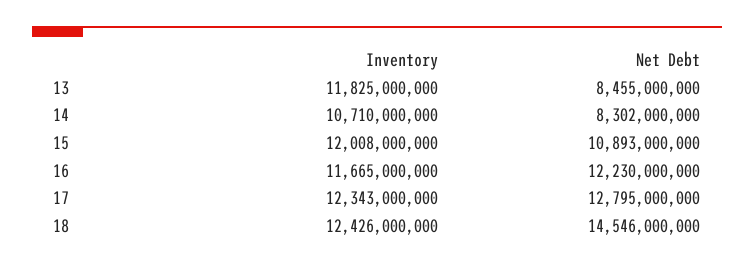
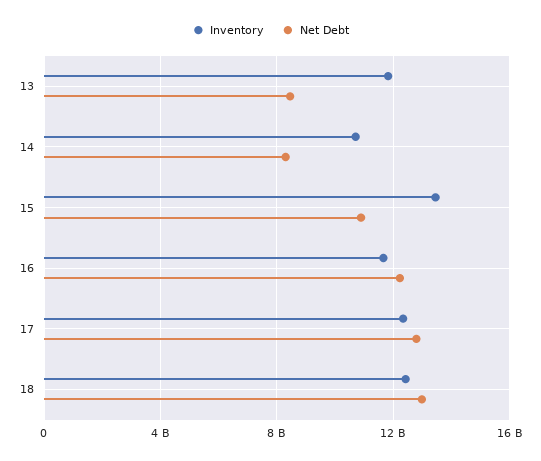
Inventory, 15: 12008000000 -> 13500000000
Net Debt, 18: 14546000000 -> 13000000000

